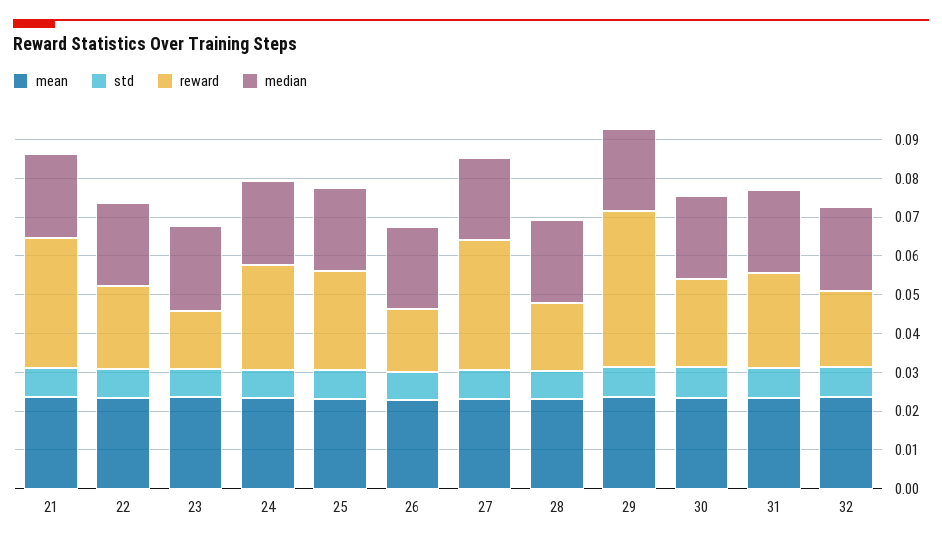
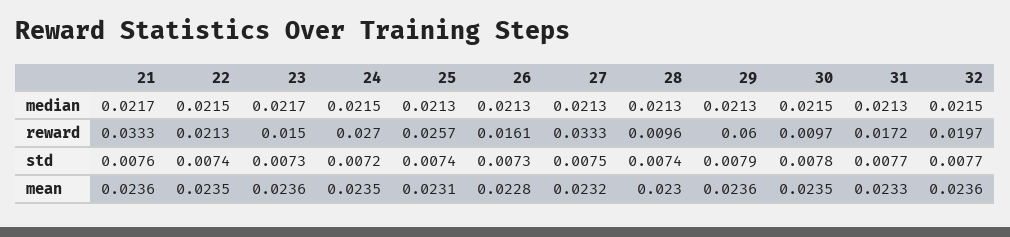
reward, 28: 0.0175 -> 0.0096
reward, 29: 0.04 -> 0.06
reward, 30: 0.0225 -> 0.0097
reward, 31: 0.025 -> 0.0172

